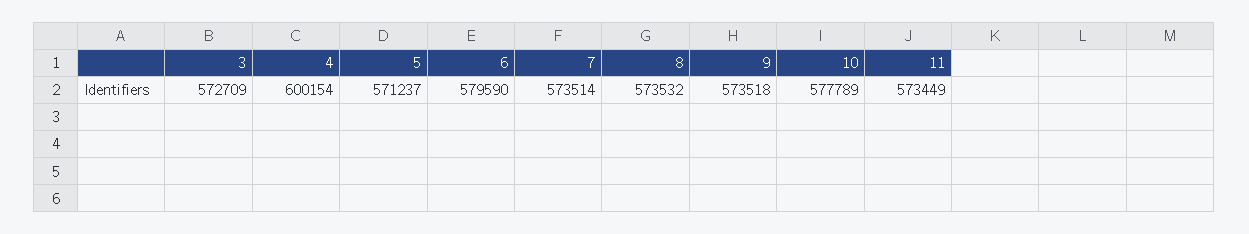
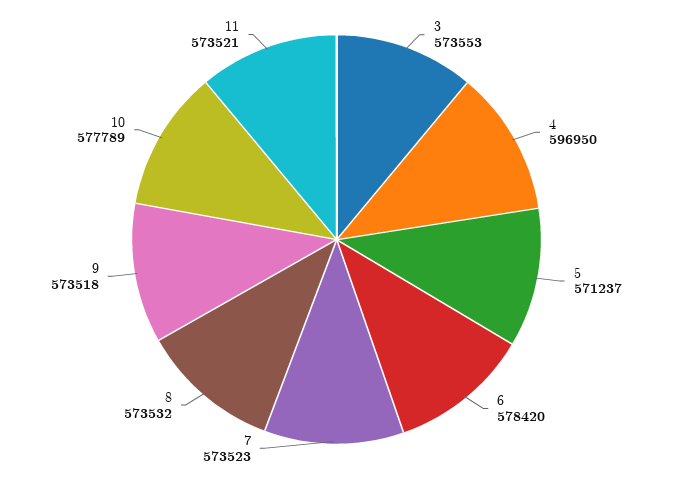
3: 572709 -> 573553
4: 600154 -> 596950
6: 579590 -> 578420
7: 573514 -> 573523
11: 573449 -> 573521

